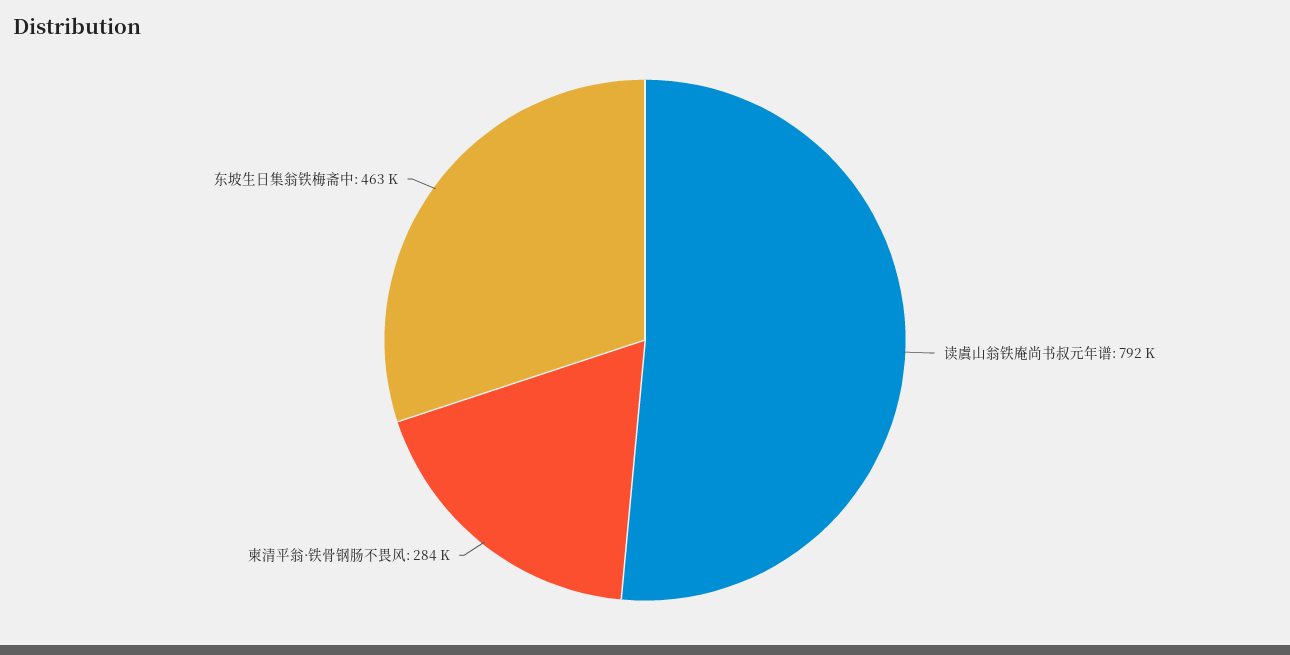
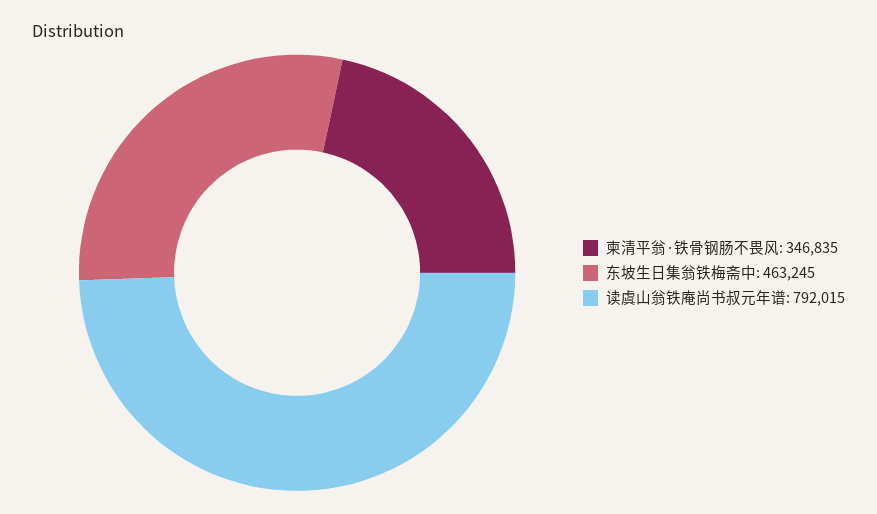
柬清平翁·铁骨钢肠不畏风: 284000 -> 346835

